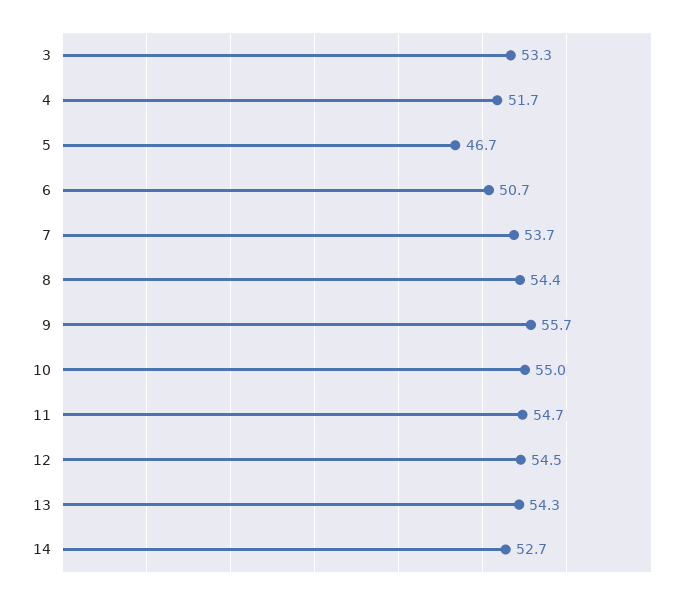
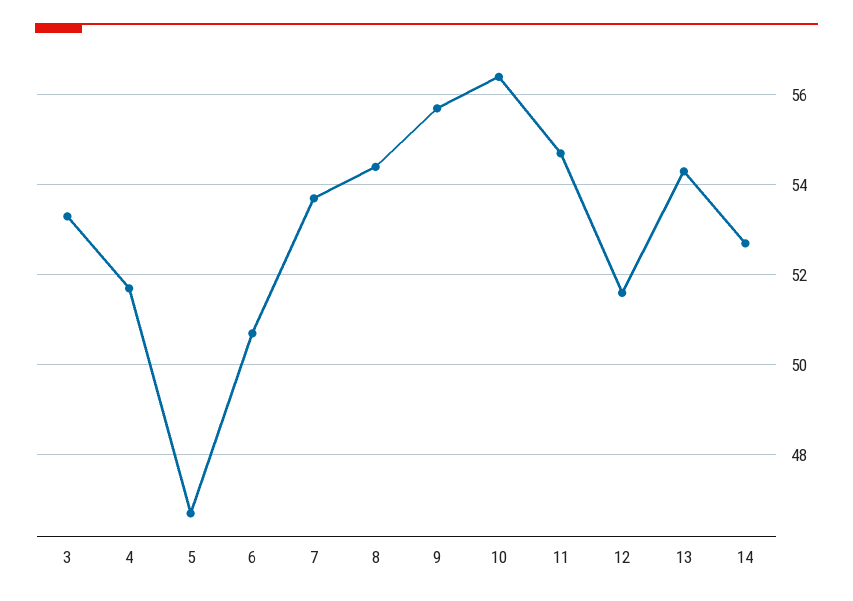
10: 55 -> 56.5
12: 54.5 -> 51.5

